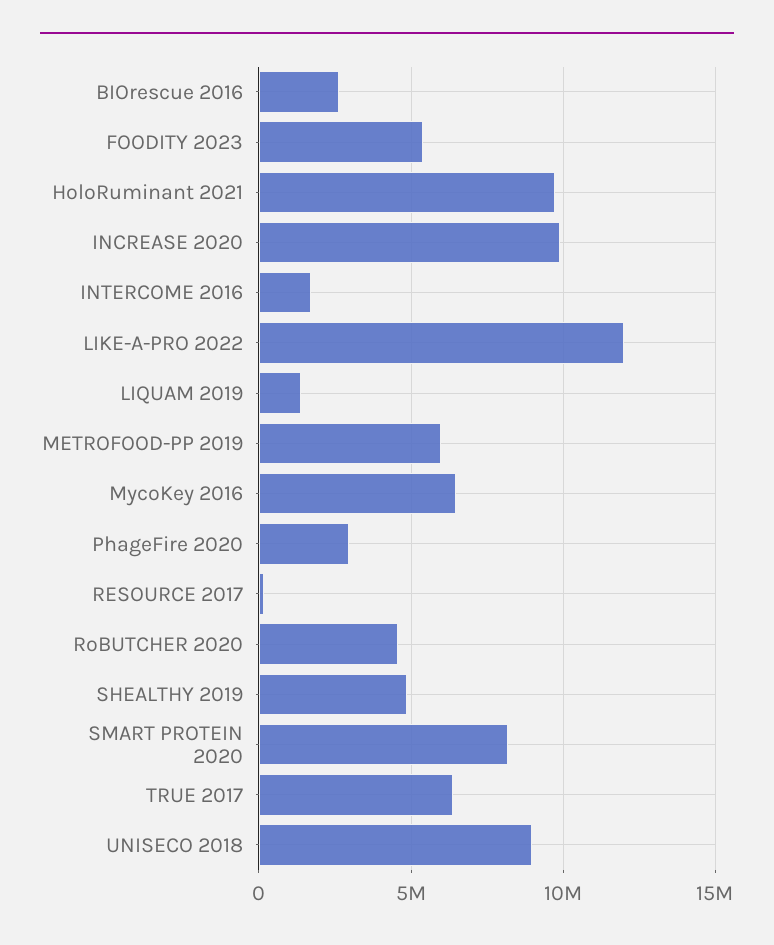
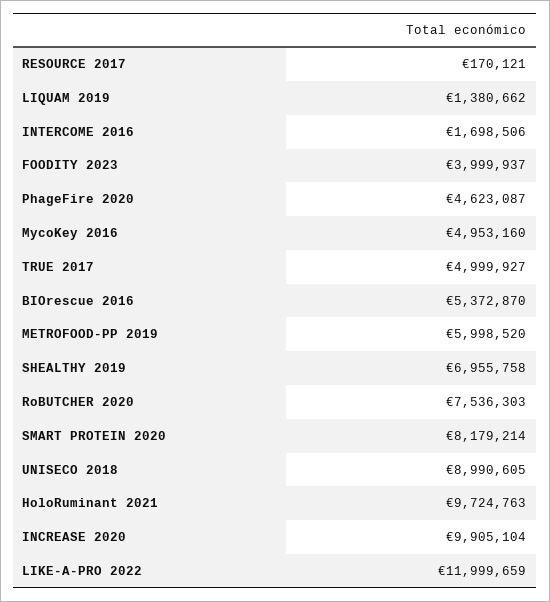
BIOrescue 2016: 2500000 -> 5372870
FOODITY 2023: 5500000 -> 3999937
MycoKey 2016: 6500000 -> 4953160
PhageFire 2020: 3000000 -> 4623087
RoBUTCHER 2020: 4500000 -> 7536303
SHEALTHY 2019: 5000000 -> 6955758
TRUE 2017: 6500000 -> 4999927

